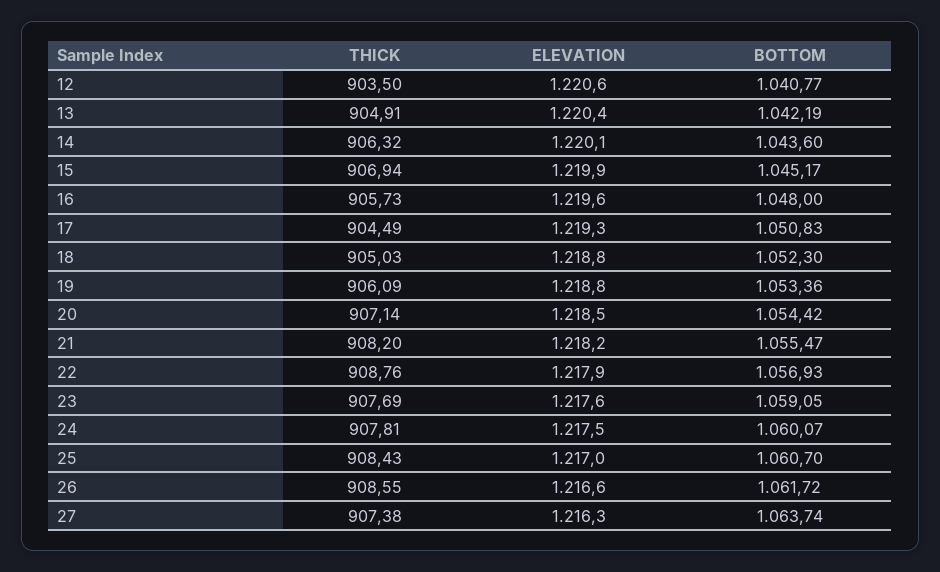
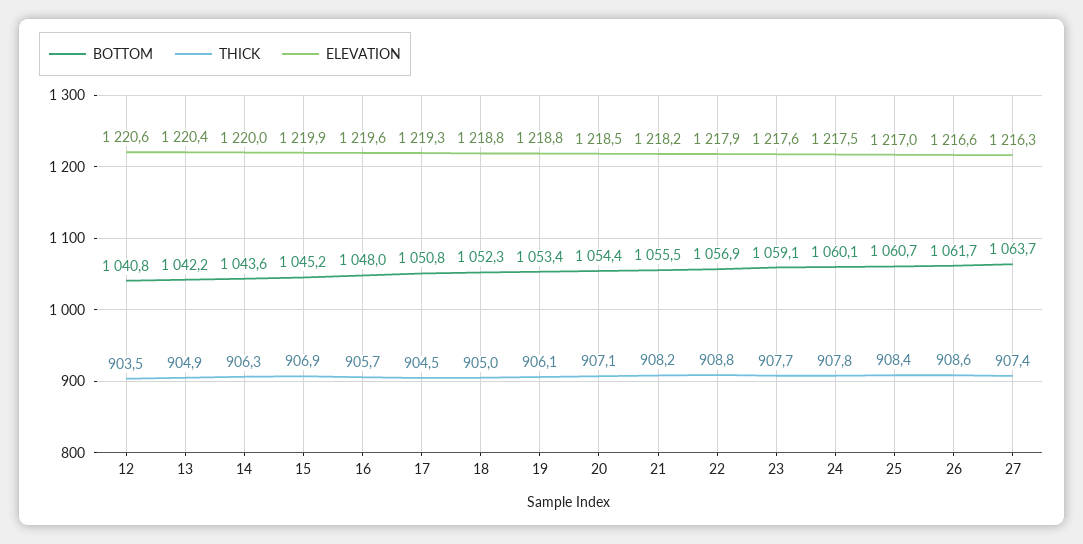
ELEVATION, 14: 1220.1 -> 1220

